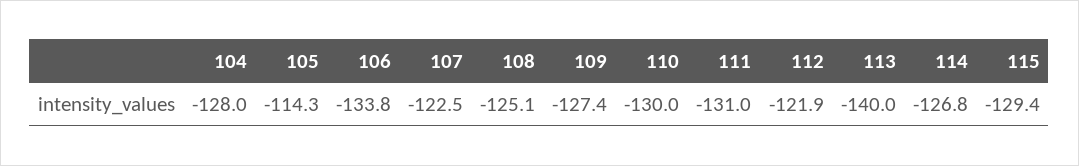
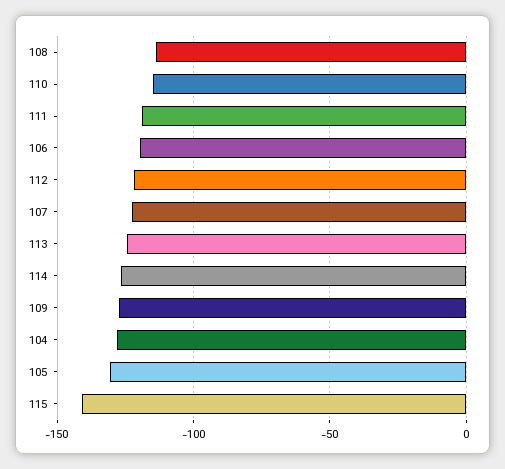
105: -114.3 -> -130
106: -133.8 -> -120
108: -125.1 -> -115
110: -130 -> -115
111: -131 -> -120
113: -140 -> -125
115: -129.4 -> -140

